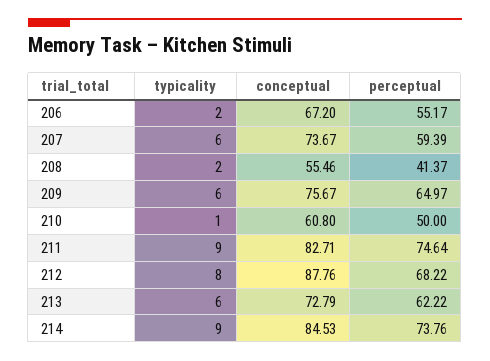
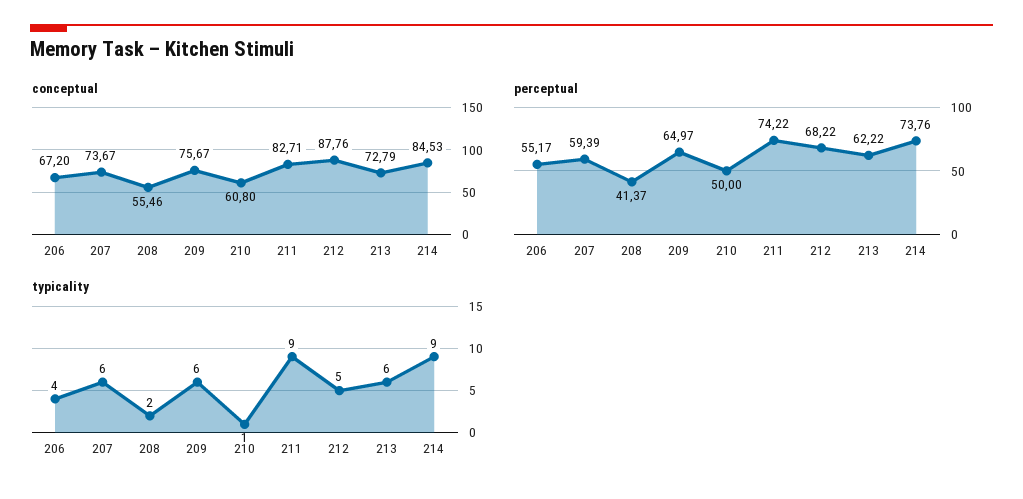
typicality, 206: 2 -> 4
perceptual, 211: 74.64 -> 74.22
typicality, 212: 8 -> 5

